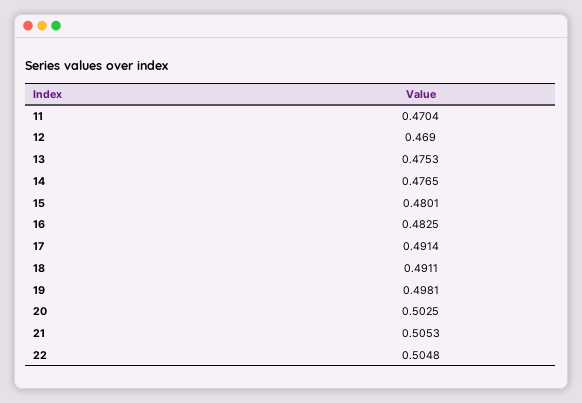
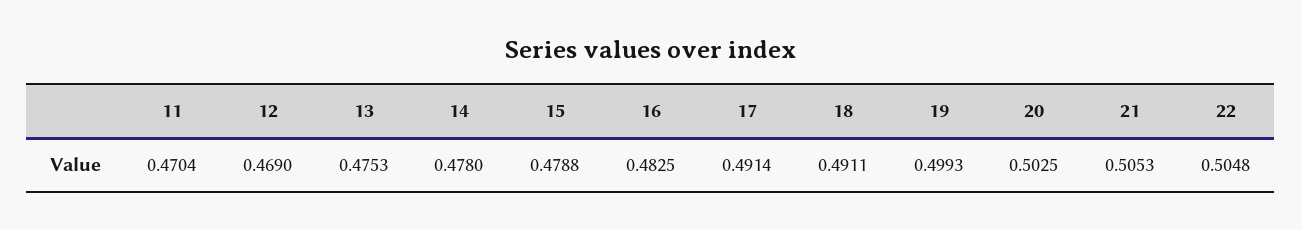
14: 0.4765 -> 0.478
15: 0.4801 -> 0.4788
19: 0.4981 -> 0.4993

